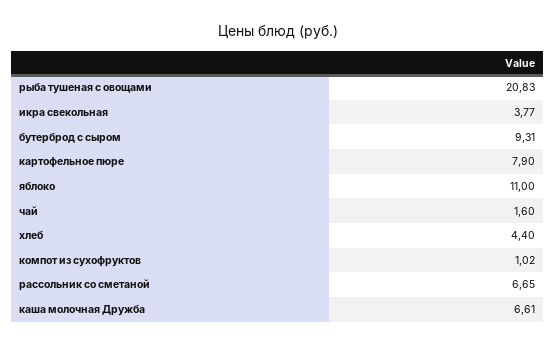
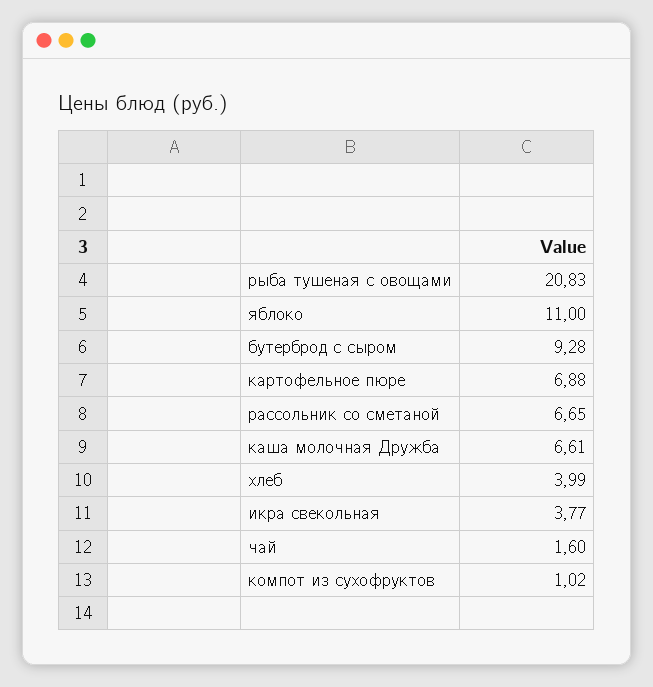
бутерброд с сыром: 9.31 -> 9.28
картофельное пюре: 7.9 -> 6.88
хлеб: 4.4 -> 3.99

